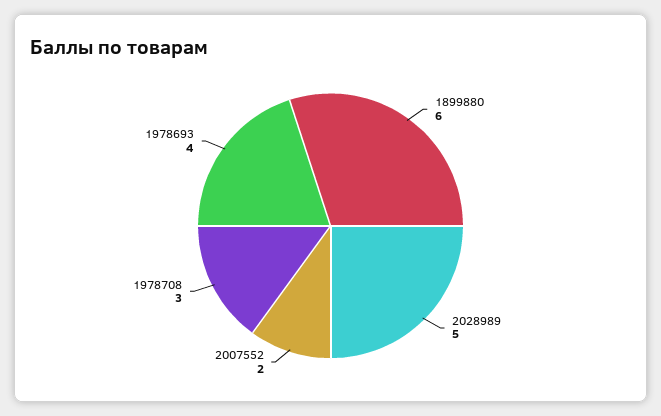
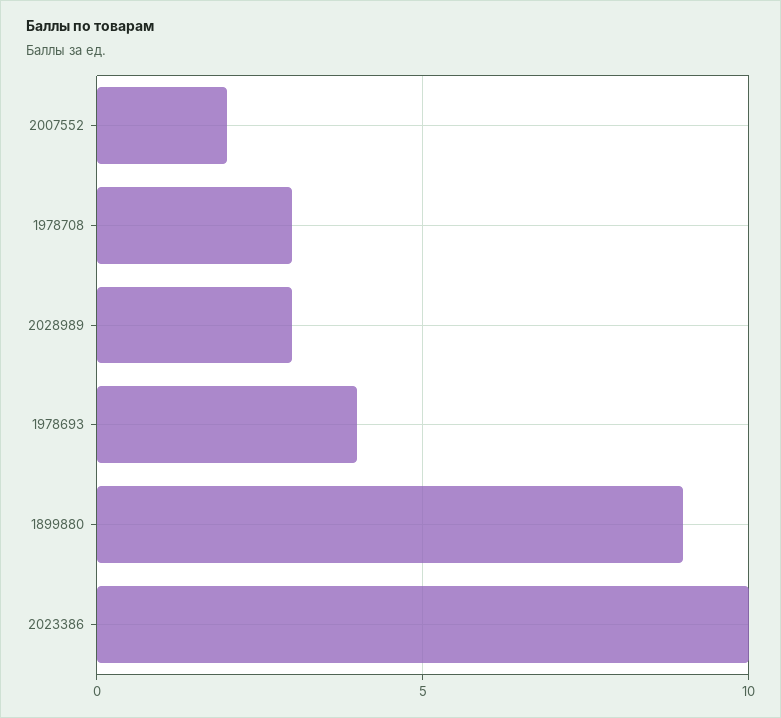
1899880: 6 -> 9
2028989: 5 -> 3
2023386: none -> 10

